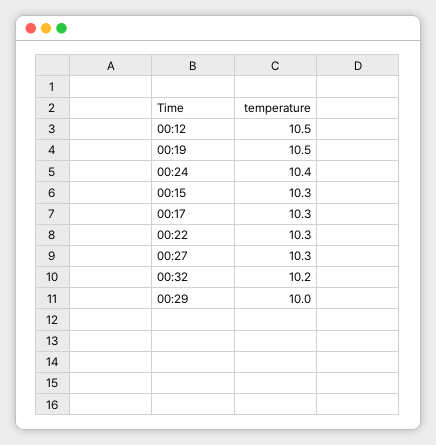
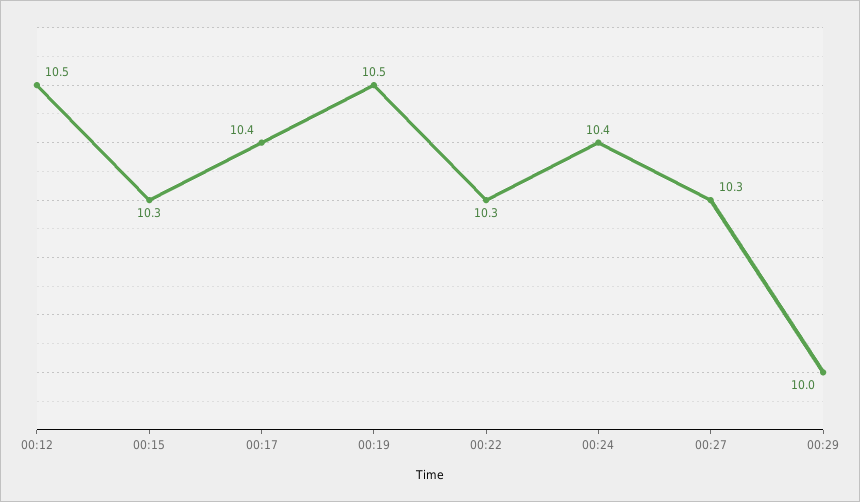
00:17: 10.3 -> 10.4
00:32: 10.2 -> none

